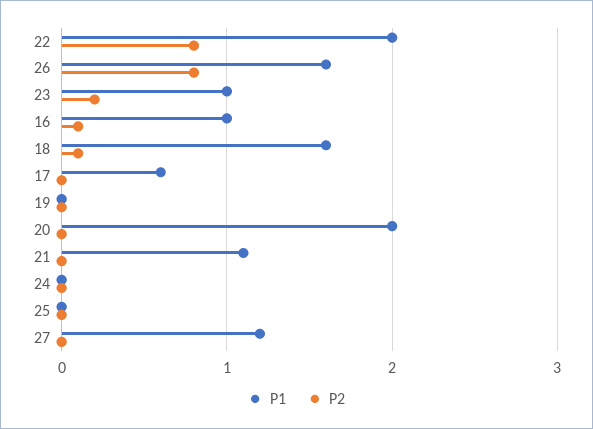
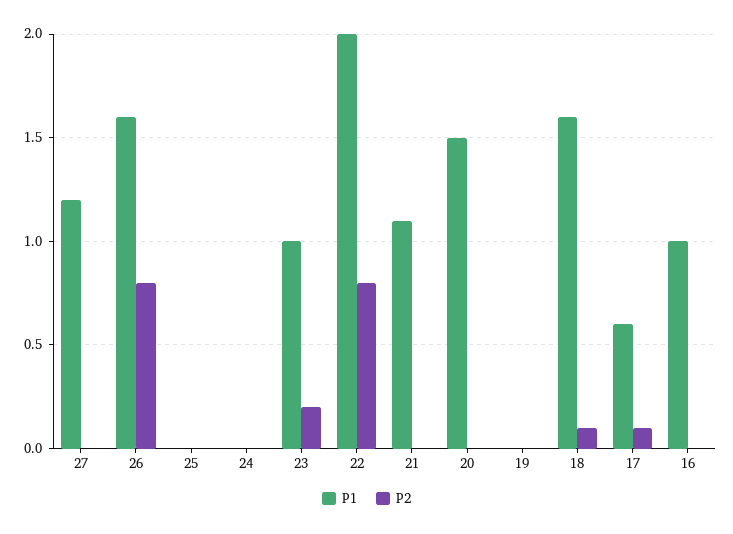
P2, 16: 0.1 -> 0
P2, 17: 0 -> 0.1
P1, 20: 2 -> 1.5

